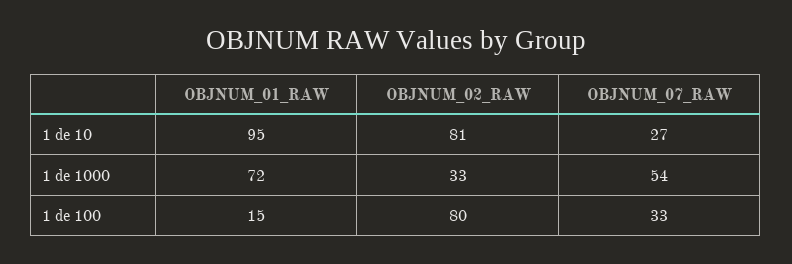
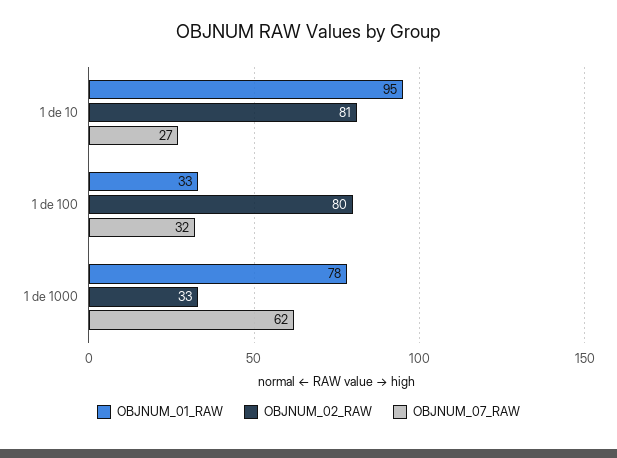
OBJNUM_01_RAW, 1 de 1000: 72 -> 78
OBJNUM_07_RAW, 1 de 1000: 54 -> 62
OBJNUM_01_RAW, 1 de 100: 15 -> 33
OBJNUM_07_RAW, 1 de 100: 33 -> 32

